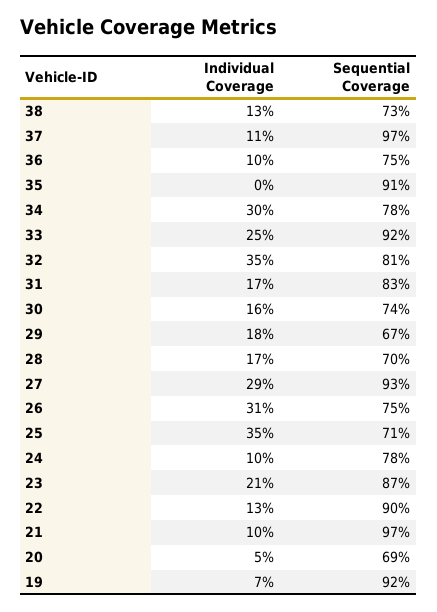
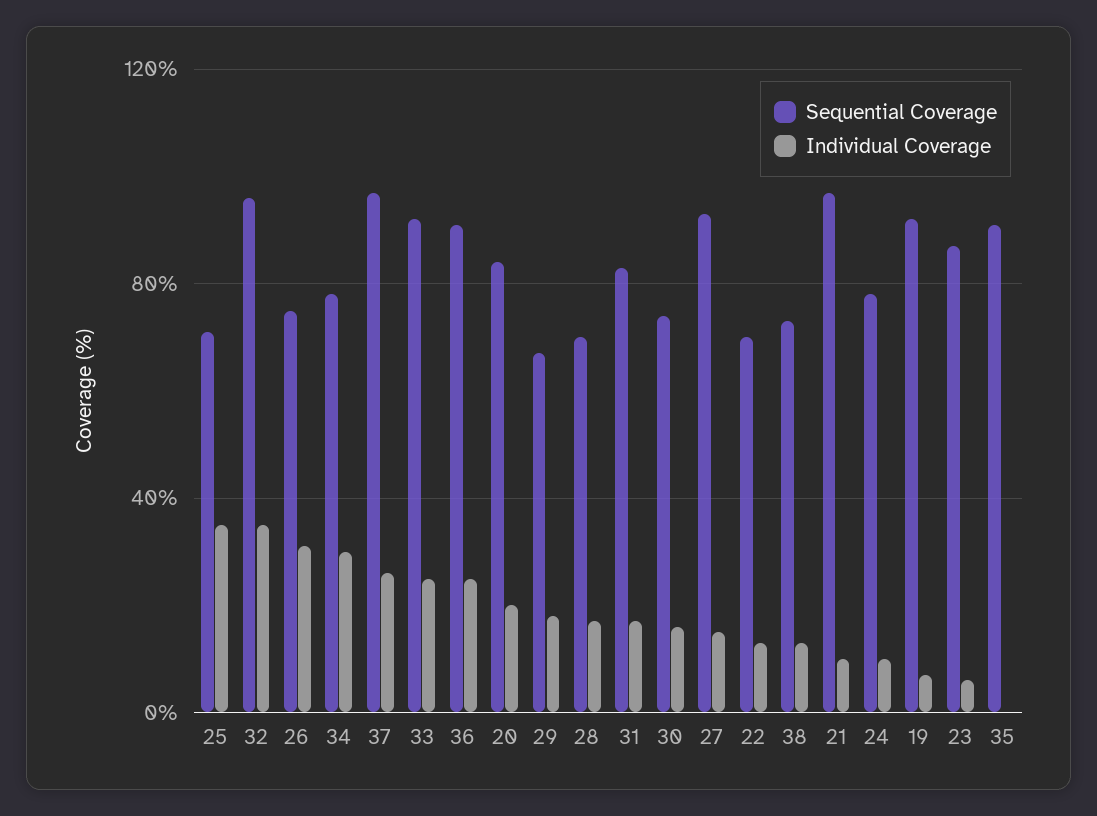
Individual Coverage, 37: 11 -> 25
Individual Coverage, 36: 10 -> 25
Sequential Coverage, 36: 75 -> 90
Sequential Coverage, 32: 81 -> 95
Individual Coverage, 27: 29 -> 15
Individual Coverage, 23: 21 -> 5
Sequential Coverage, 22: 90 -> 70
Individual Coverage, 20: 5 -> 20
Sequential Coverage, 20: 69 -> 85

